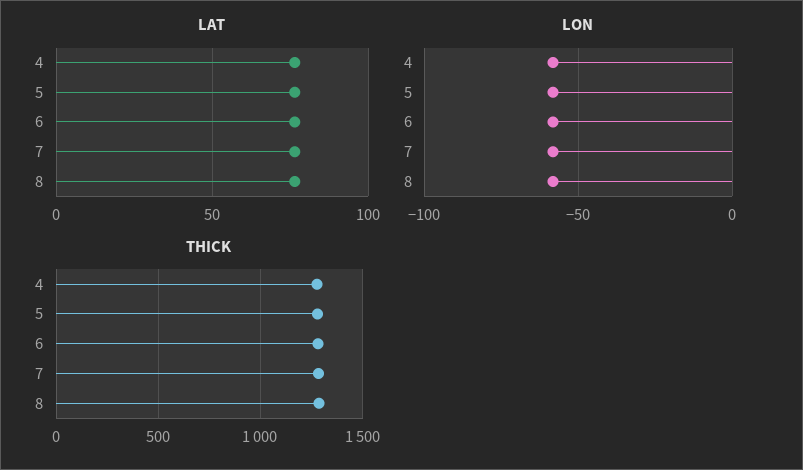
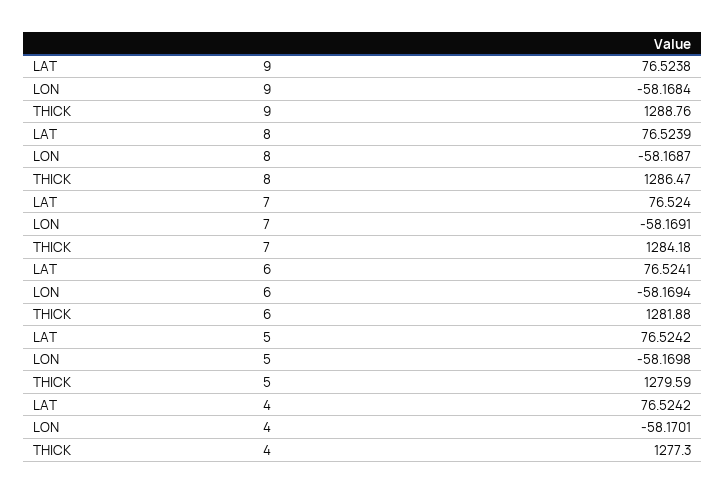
LAT, 9: none -> 76.5238
LON, 9: none -> -58.1684
THICK, 9: none -> 1288.76

